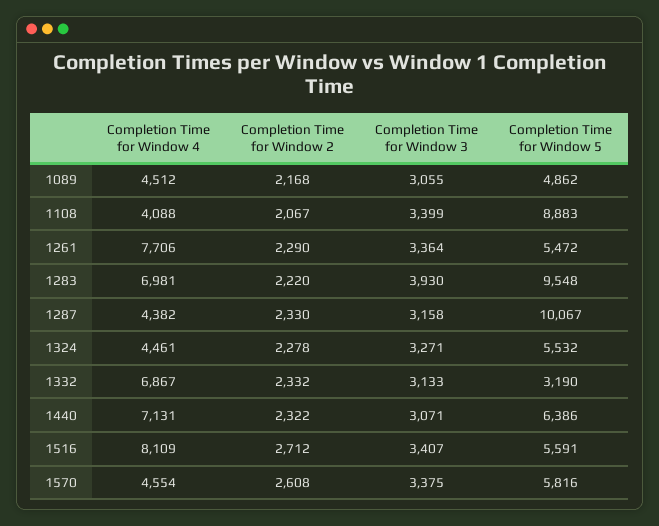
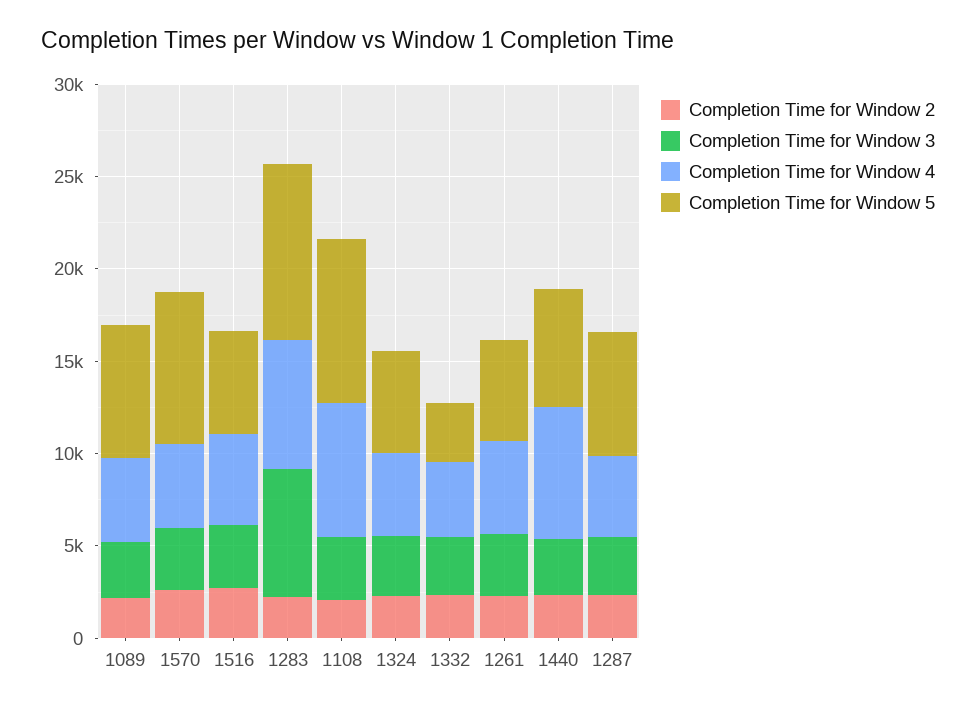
Completion Time for Window 5, 1089: 4862 -> 7000
Completion Time for Window 4, 1108: 4088 -> 7000
Completion Time for Window 4, 1261: 7706 -> 5000
Completion Time for Window 3, 1283: 3930 -> 7000
Completion Time for Window 5, 1287: 10067 -> 7000
Completion Time for Window 4, 1332: 6867 -> 4000
Completion Time for Window 4, 1516: 8109 -> 5000
Completion Time for Window 5, 1570: 5816 -> 8000

